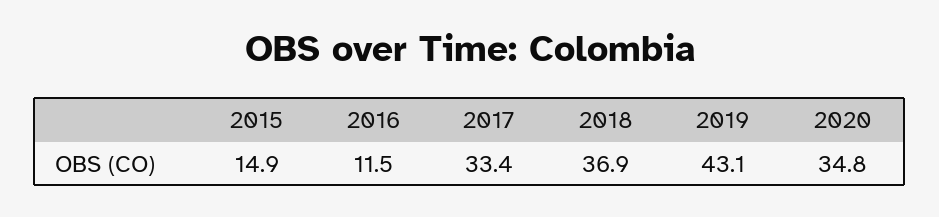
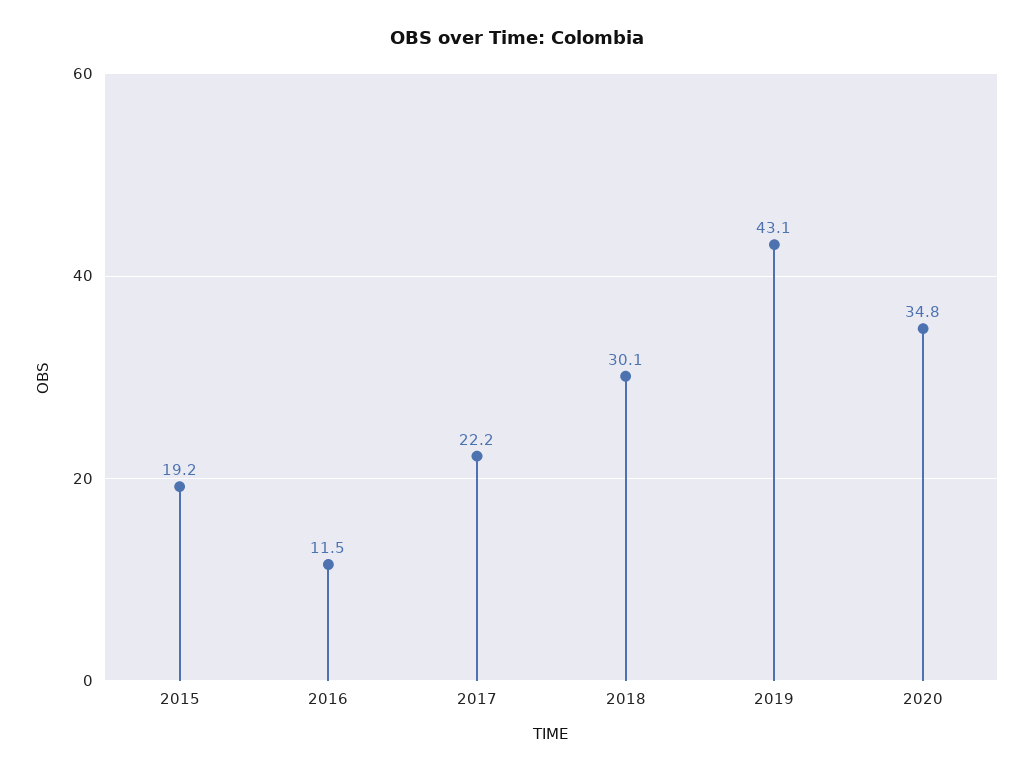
2015: 14.9 -> 19.2
2017: 33.4 -> 22.2
2018: 36.9 -> 30.1

